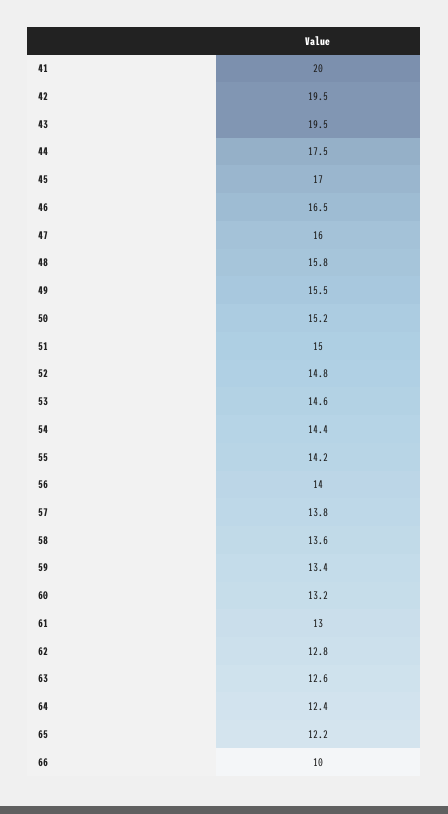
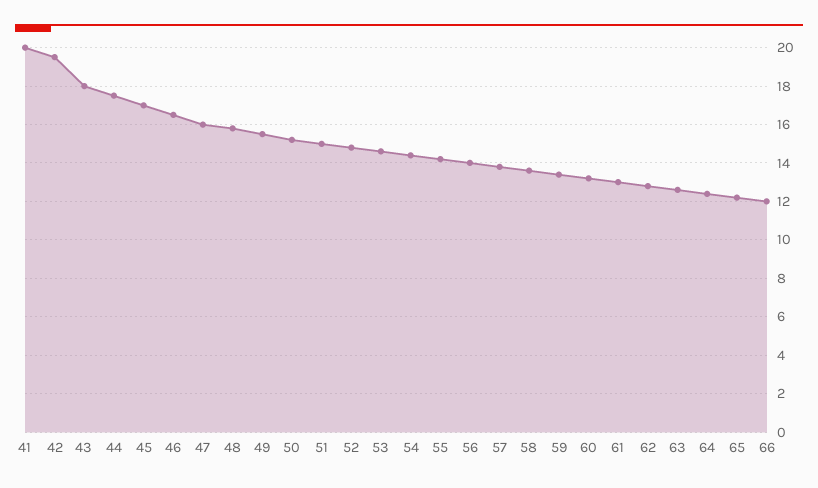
43: 19.5 -> 18
66: 10 -> 12

